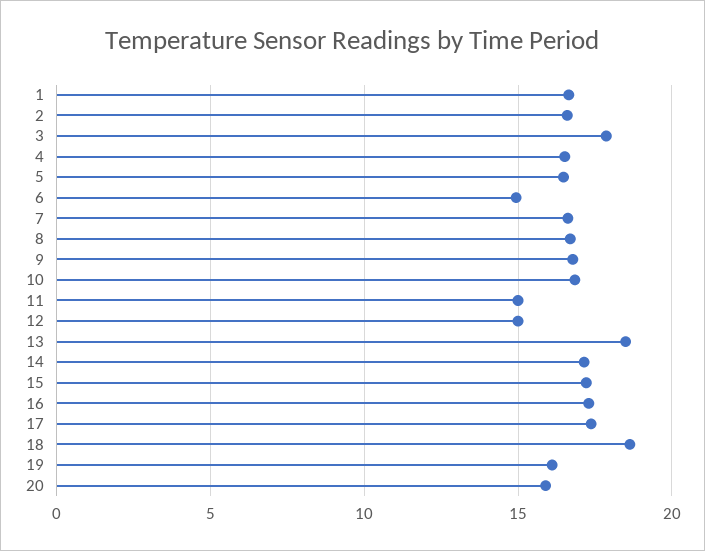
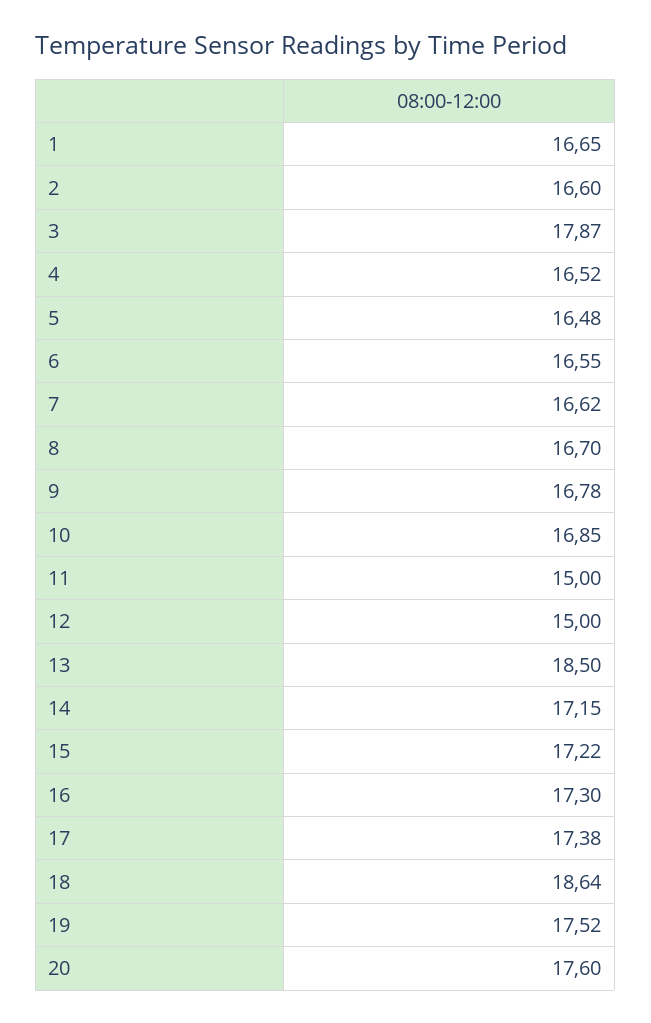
6: 15 -> 16.55
19: 16 -> 17.52
20: 16 -> 17.6

